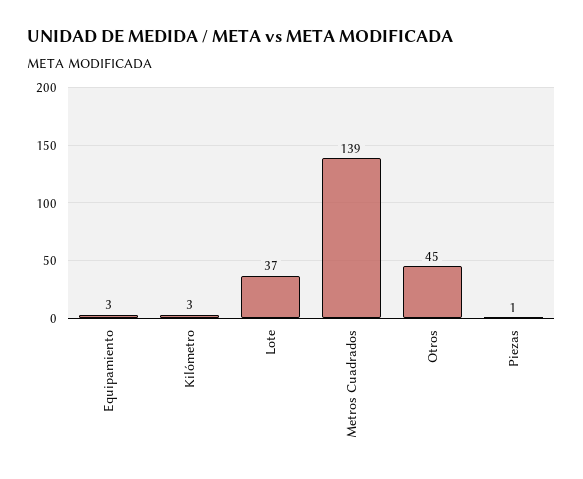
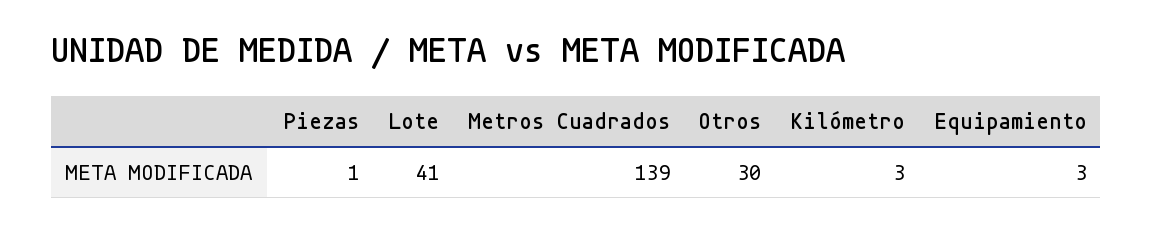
Lote: 37 -> 41
Otros: 45 -> 30

